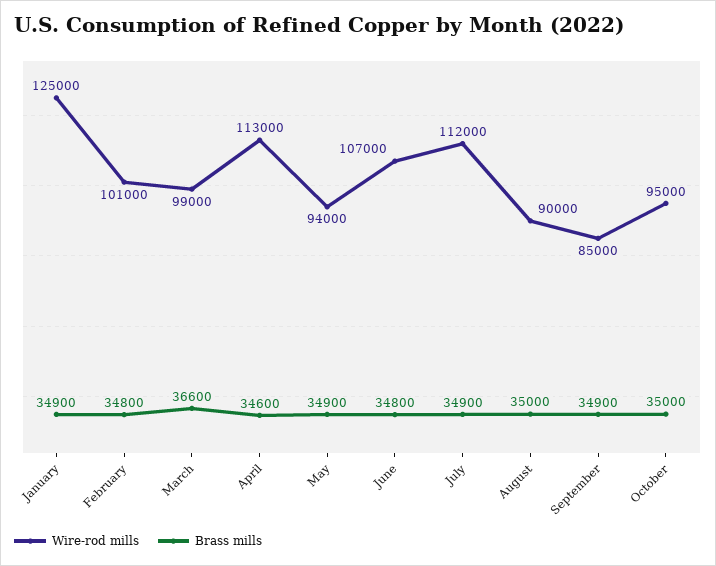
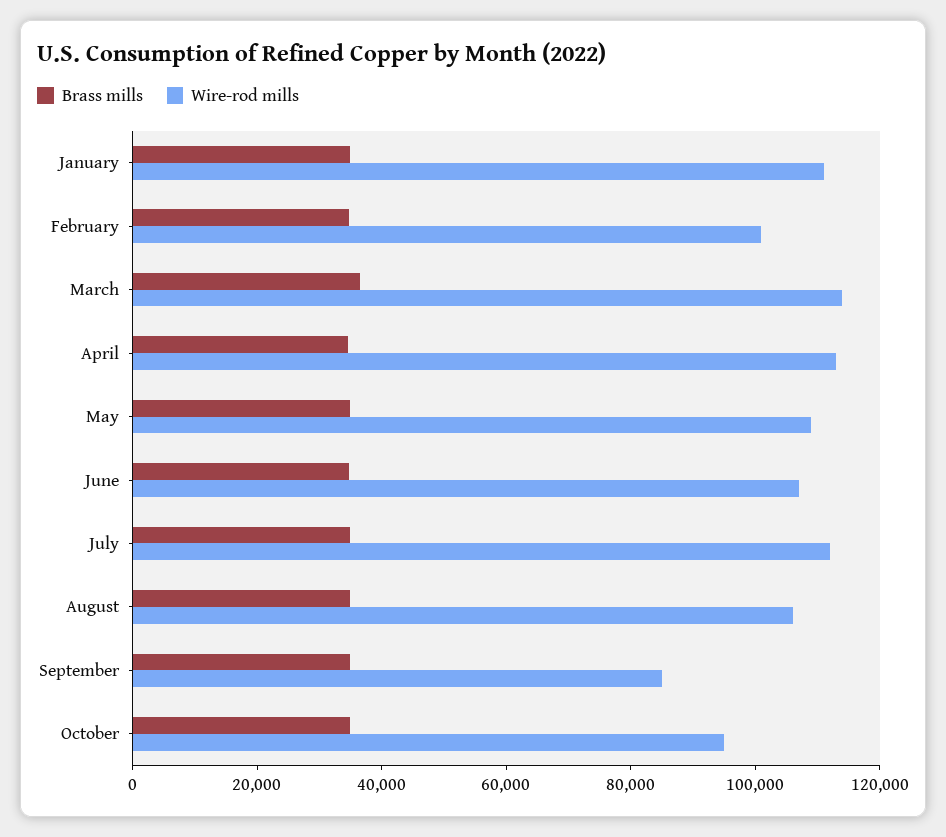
Wire-rod mills, January: 125000 -> 110000
Wire-rod mills, March: 99000 -> 115000
Wire-rod mills, May: 94000 -> 110000
Wire-rod mills, August: 90000 -> 105000

